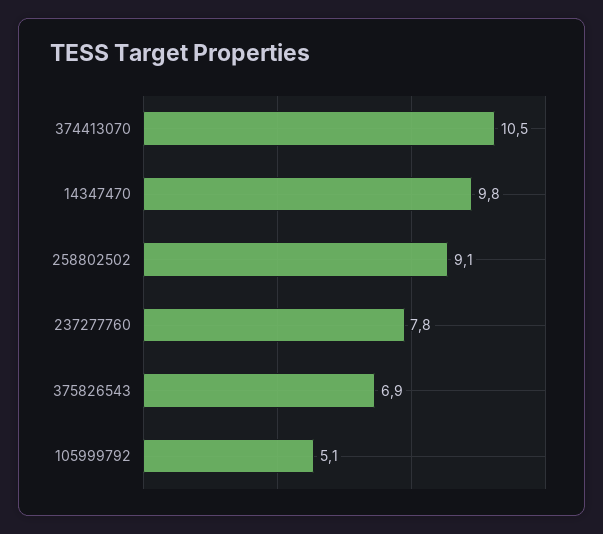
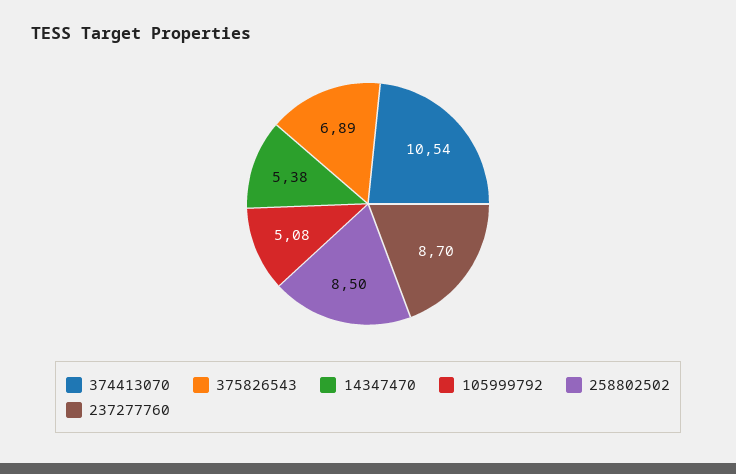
14347470: 9.8 -> 5.38
258802502: 9.1 -> 8.5
237277760: 7.8 -> 8.7

